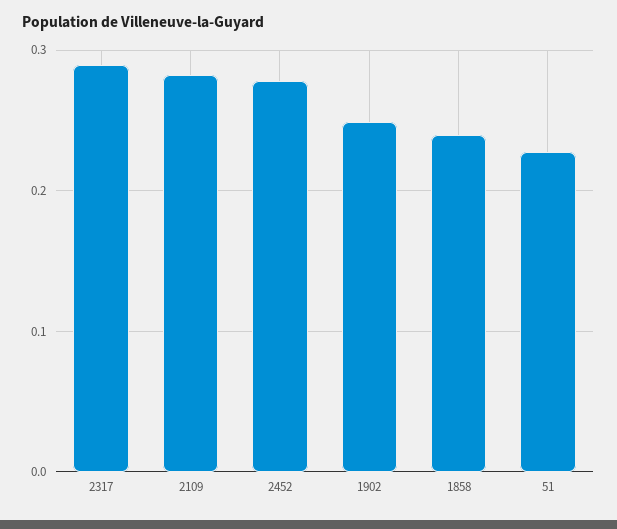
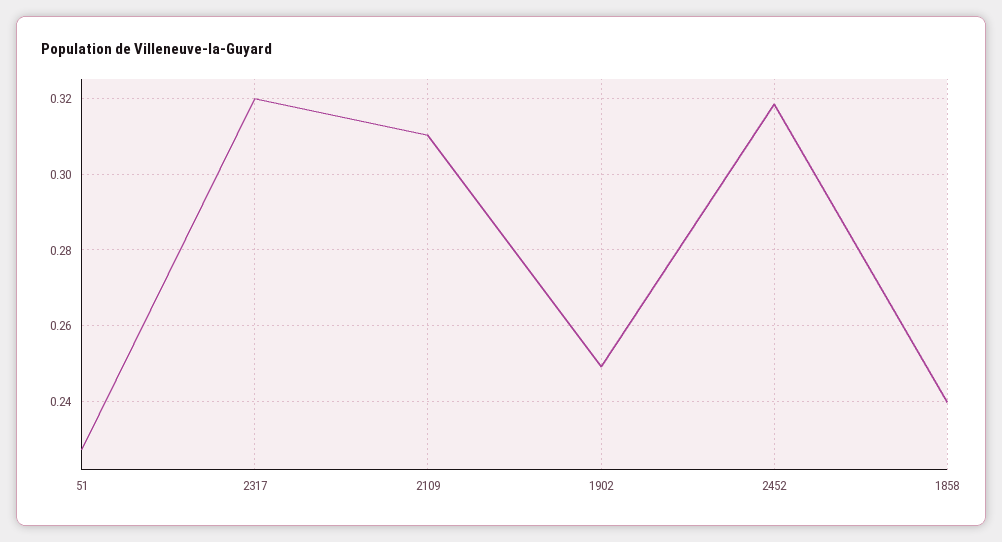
2317: 0.29 -> 0.32
2109: 0.28 -> 0.31
2452: 0.28 -> 0.318

